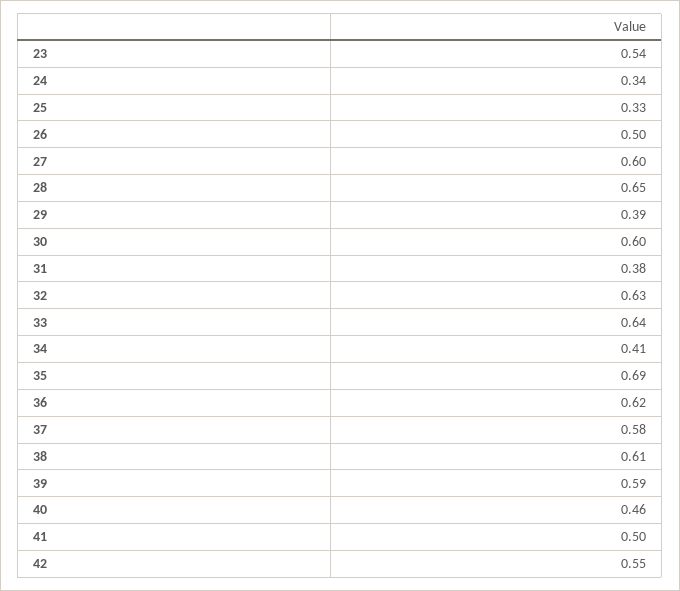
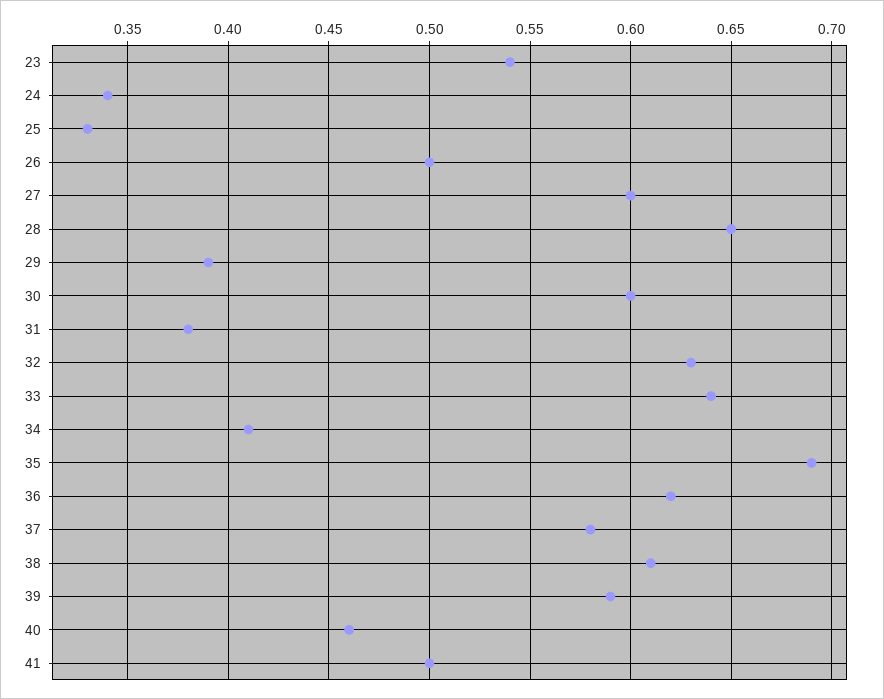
42: 0.55 -> none

